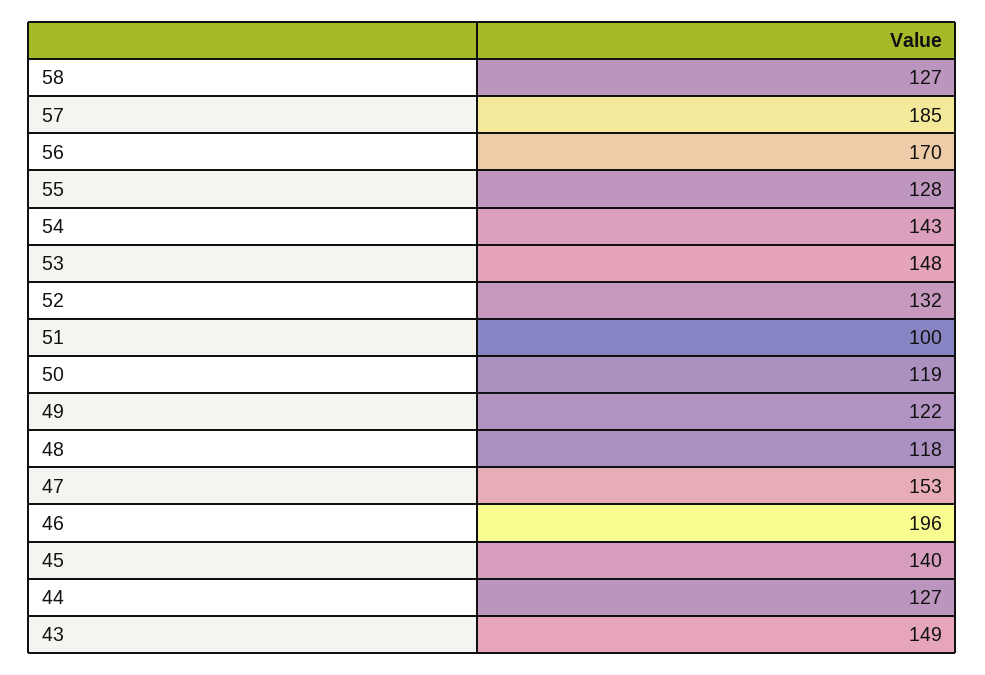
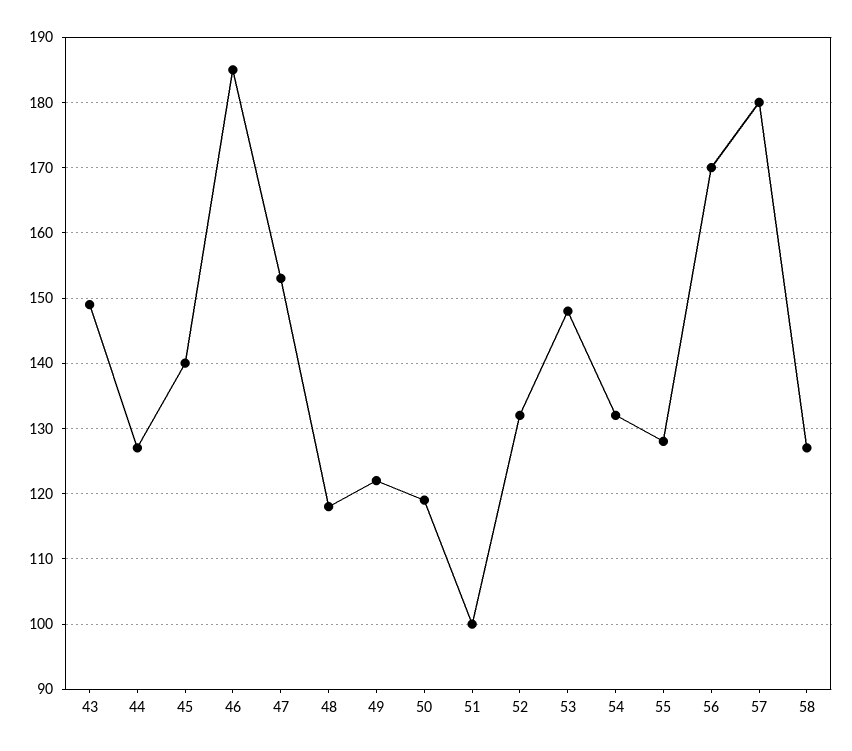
57: 185 -> 180
54: 143 -> 132
46: 196 -> 185

